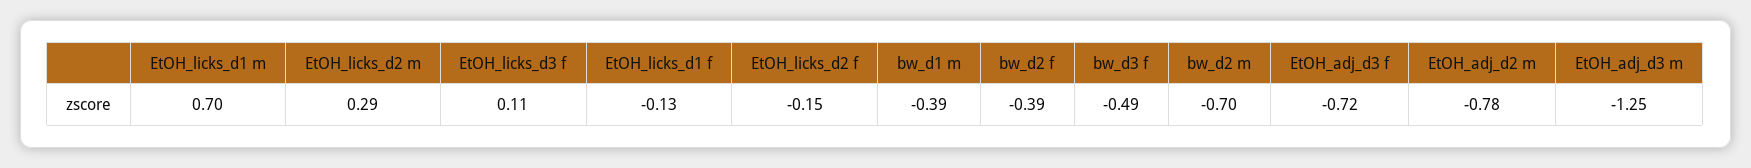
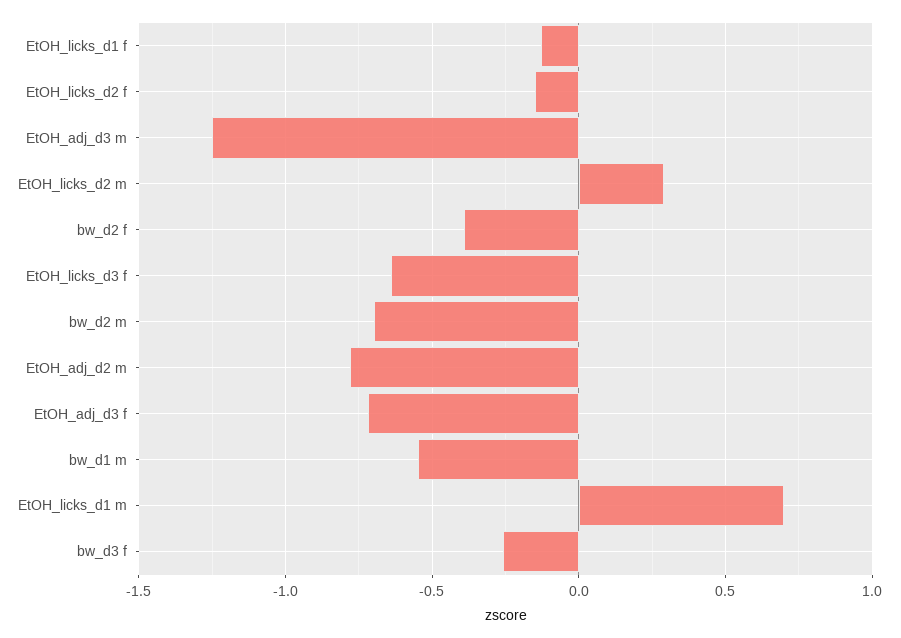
EtOH_licks_d3 f: 0.11 -> -0.65
bw_d1 m: -0.39 -> -0.55
bw_d3 f: -0.49 -> -0.25

